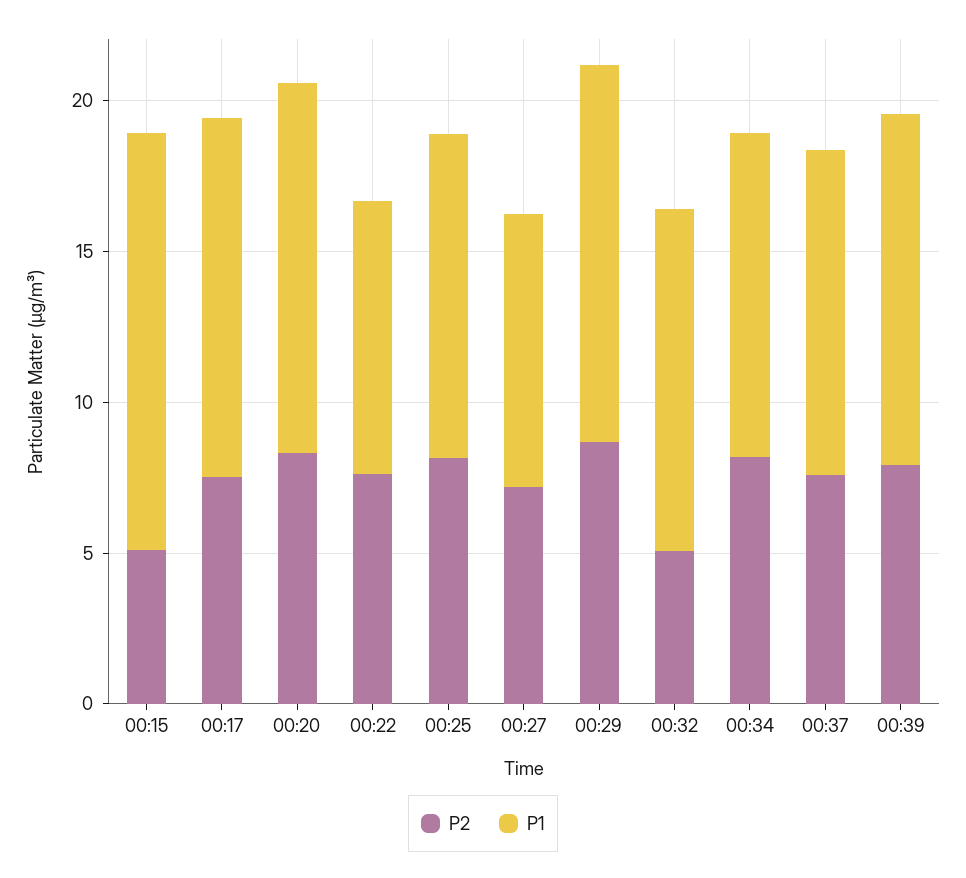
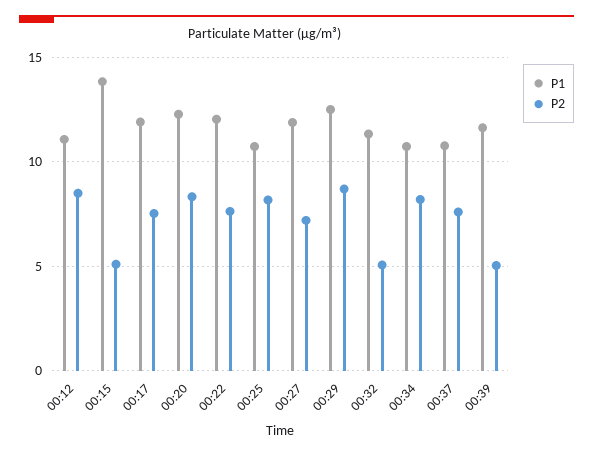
P1, 00:22: 9 -> 12
P1, 00:27: 9 -> 12
P2, 00:39: 8 -> 5
P1, 00:12: none -> 11
P2, 00:12: none -> 8.5

